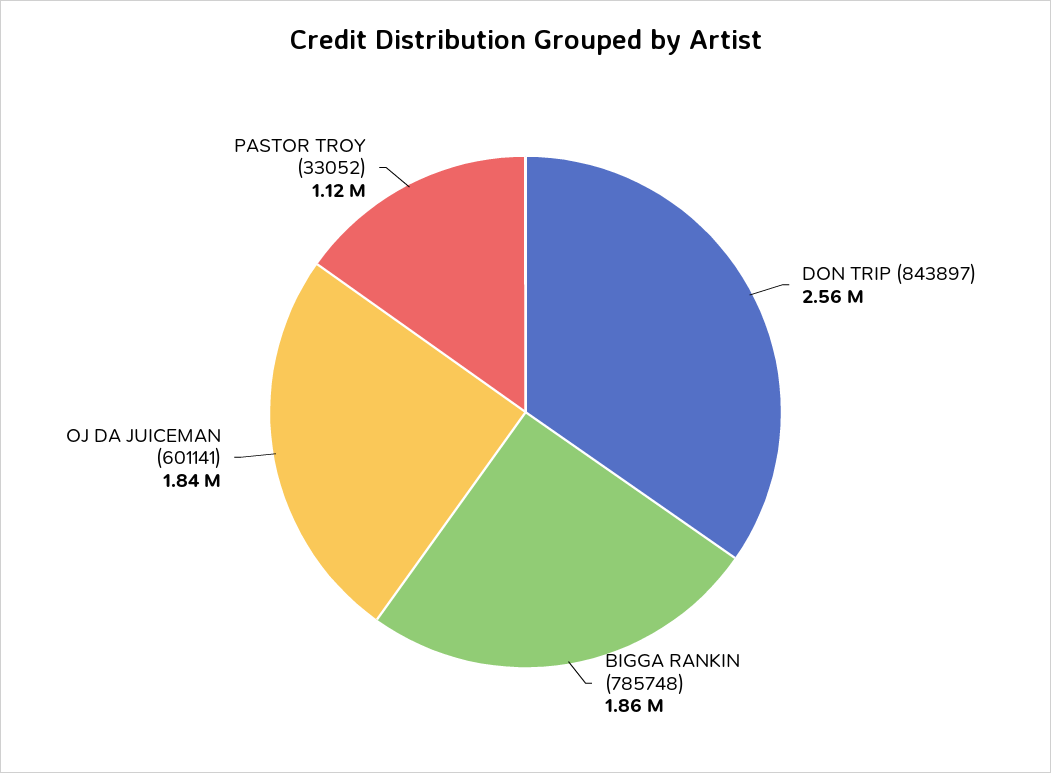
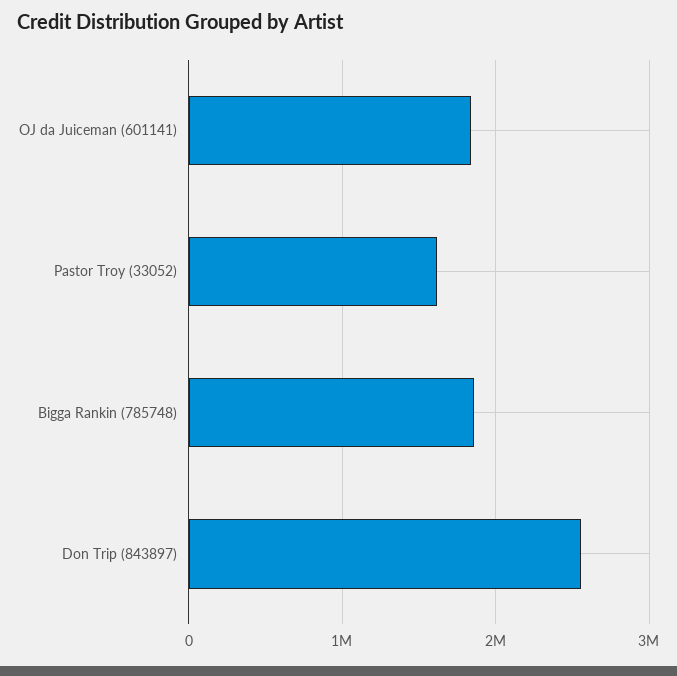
PASTOR TROY (33052): 1120000 -> 1600000

